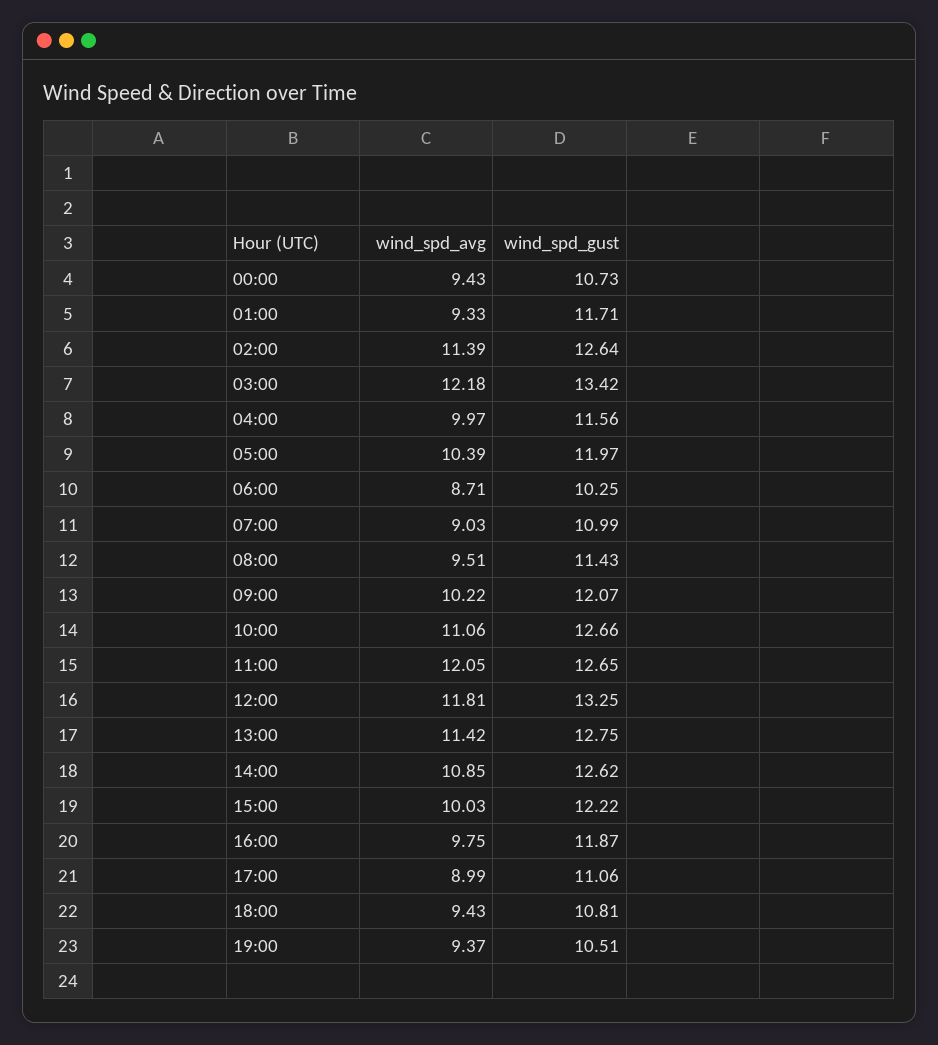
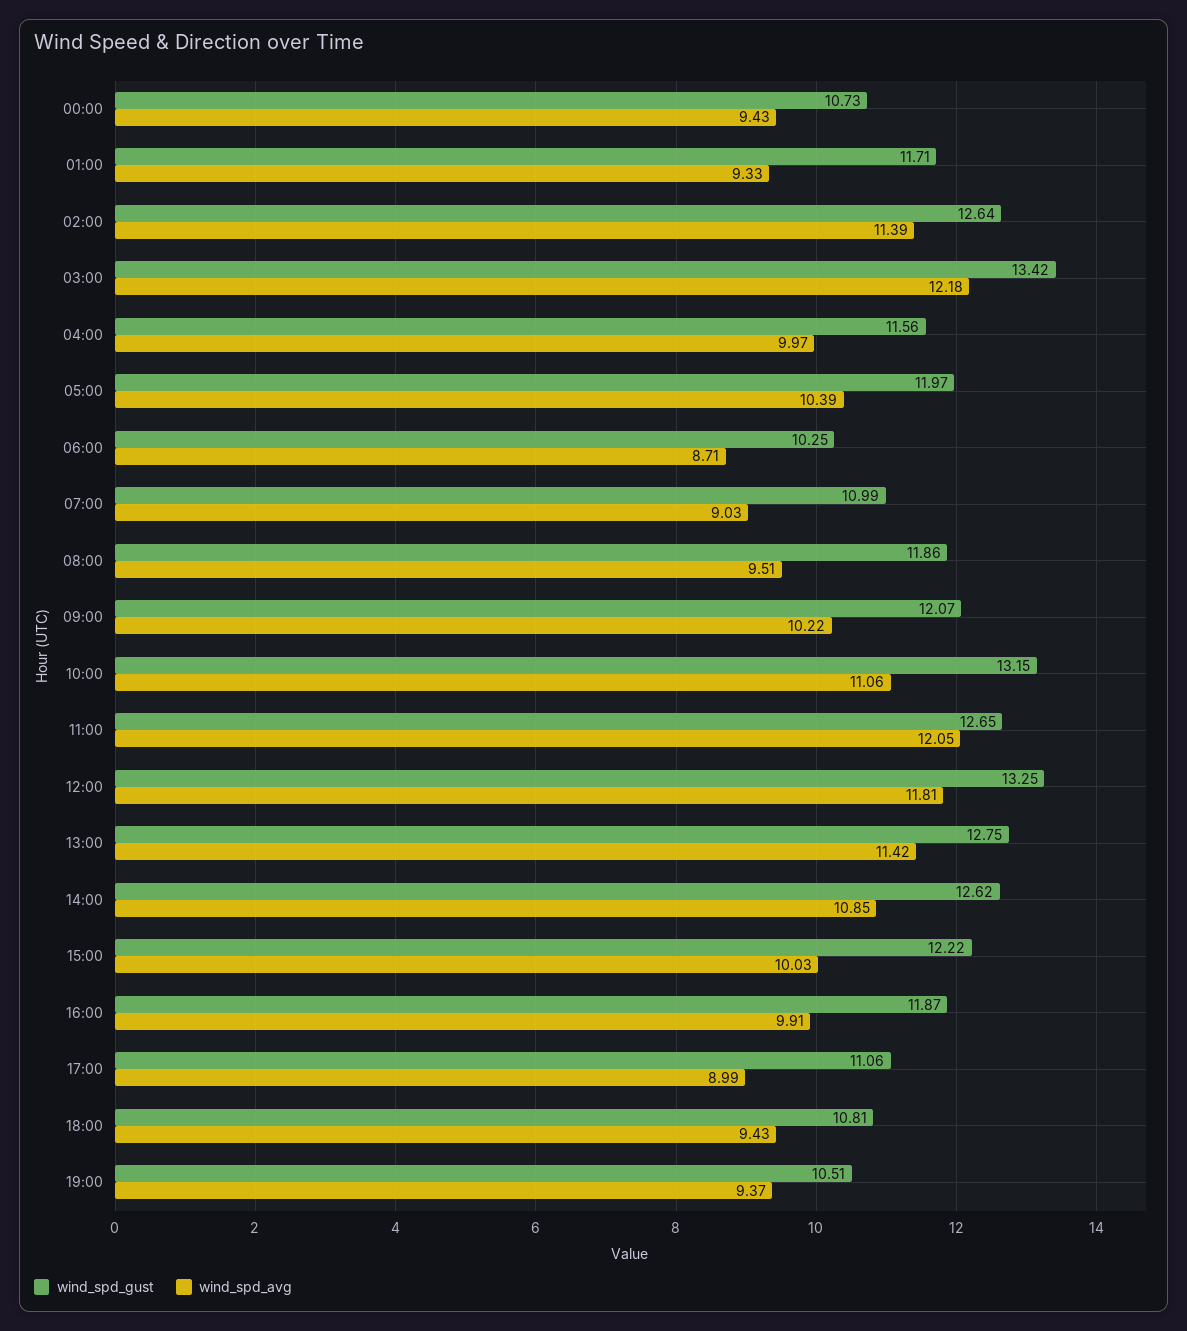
wind_spd_gust, 08:00: 11.43 -> 11.86
wind_spd_gust, 10:00: 12.66 -> 13.15
wind_spd_avg, 16:00: 9.75 -> 9.91

